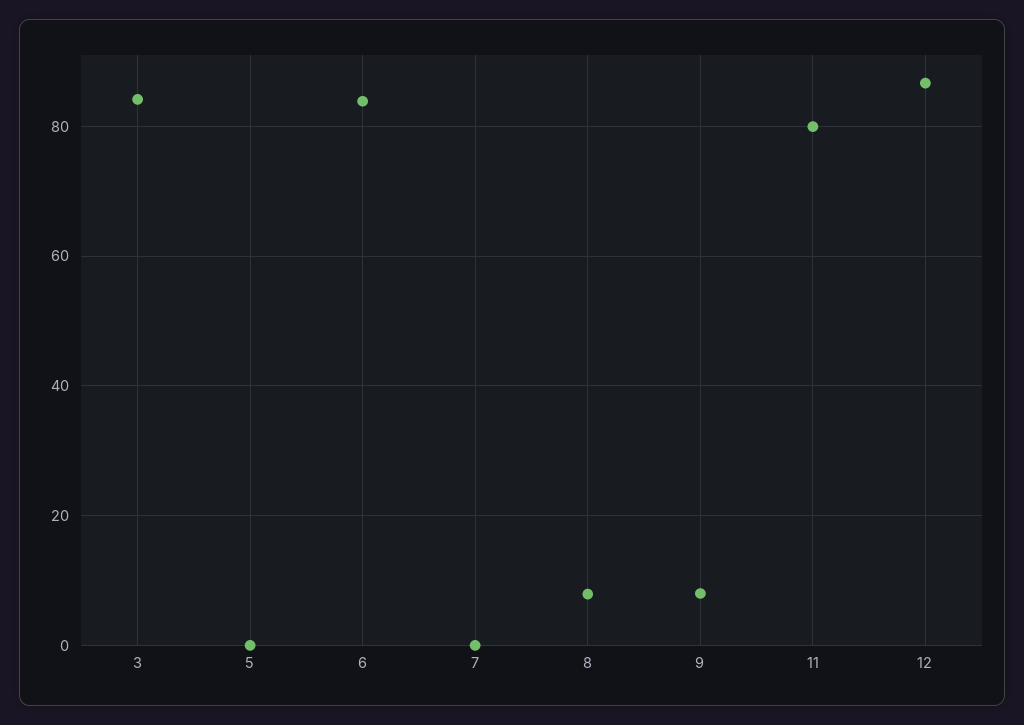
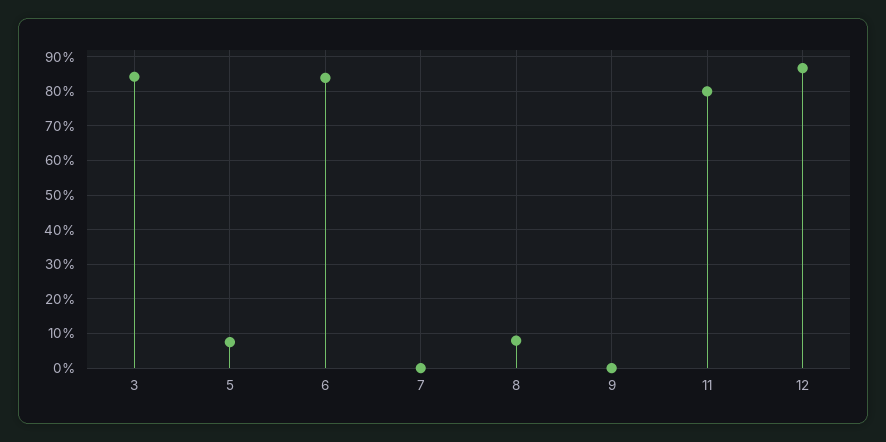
5: 0 -> 8
9: 8 -> 0

